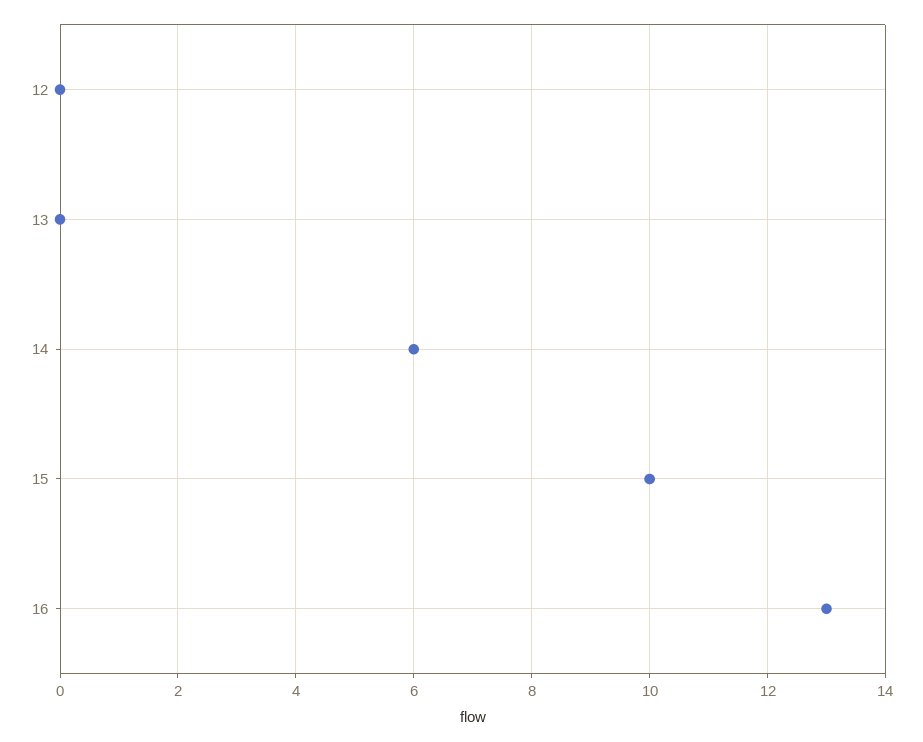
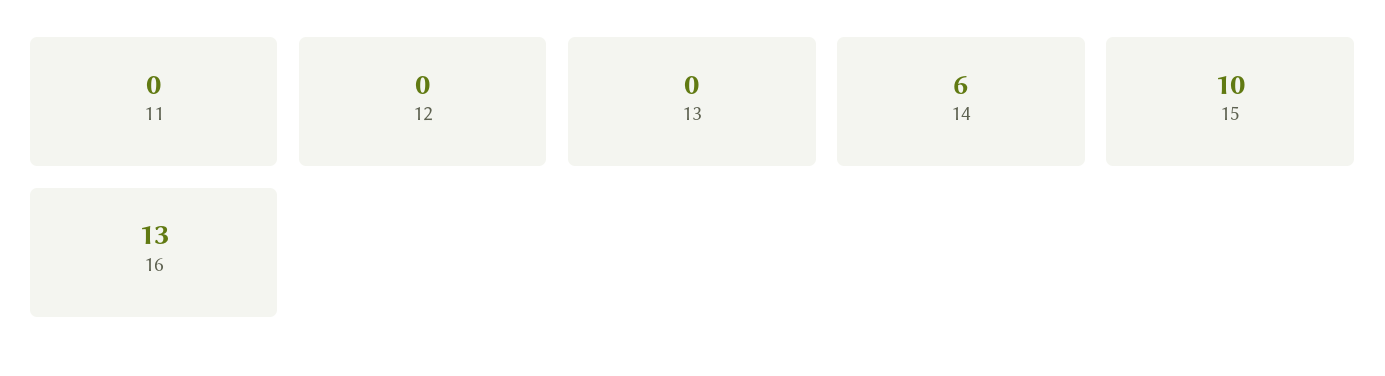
11: none -> 0

